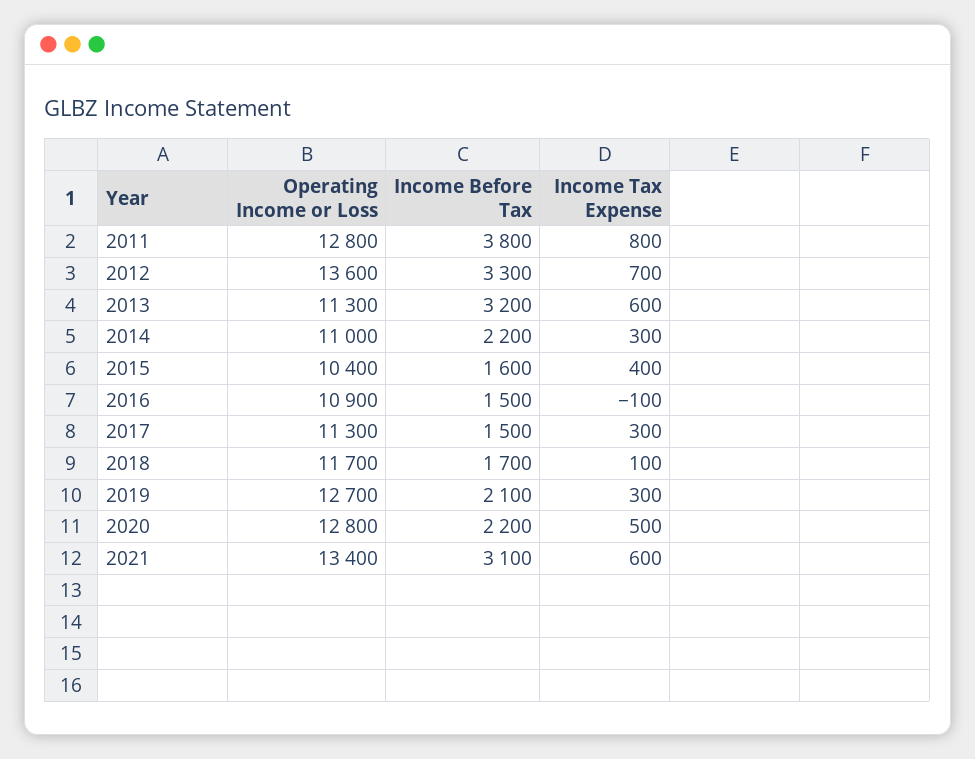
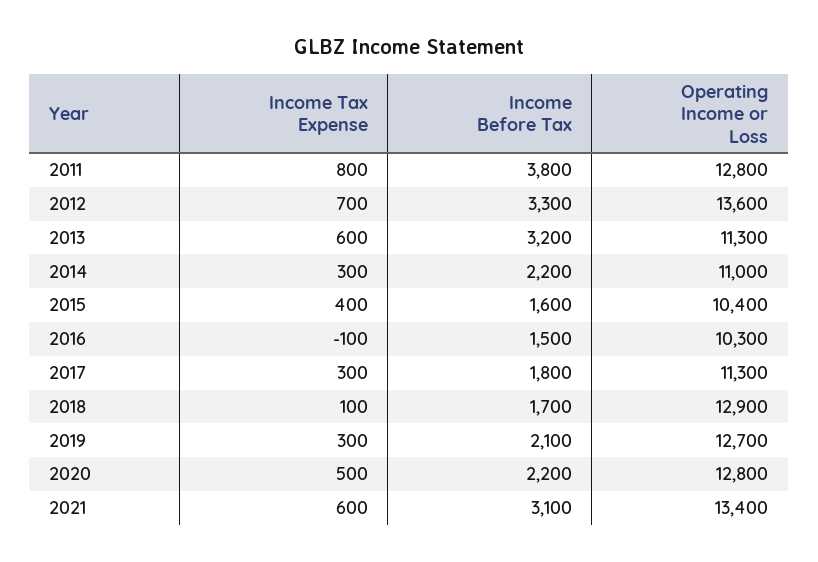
Operating Income or Loss, 2016: 10900 -> 10300
Income Before Tax, 2017: 1500 -> 1800
Operating Income or Loss, 2018: 11700 -> 12900

